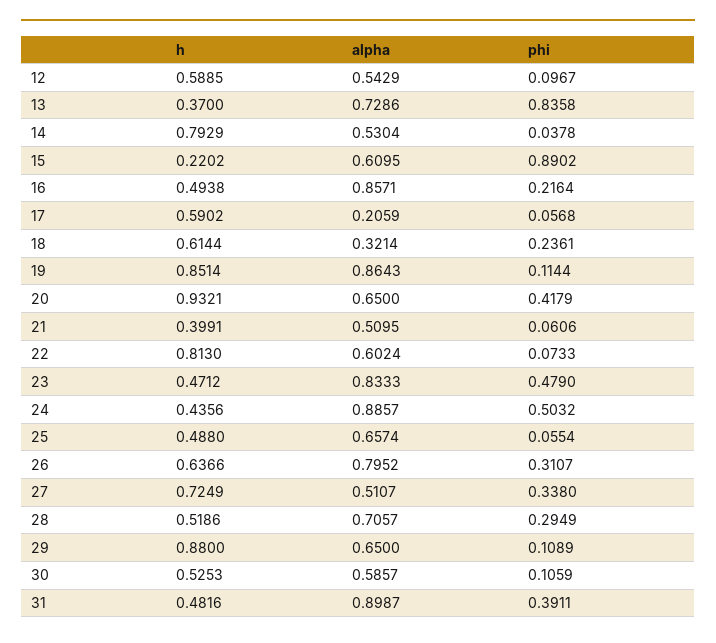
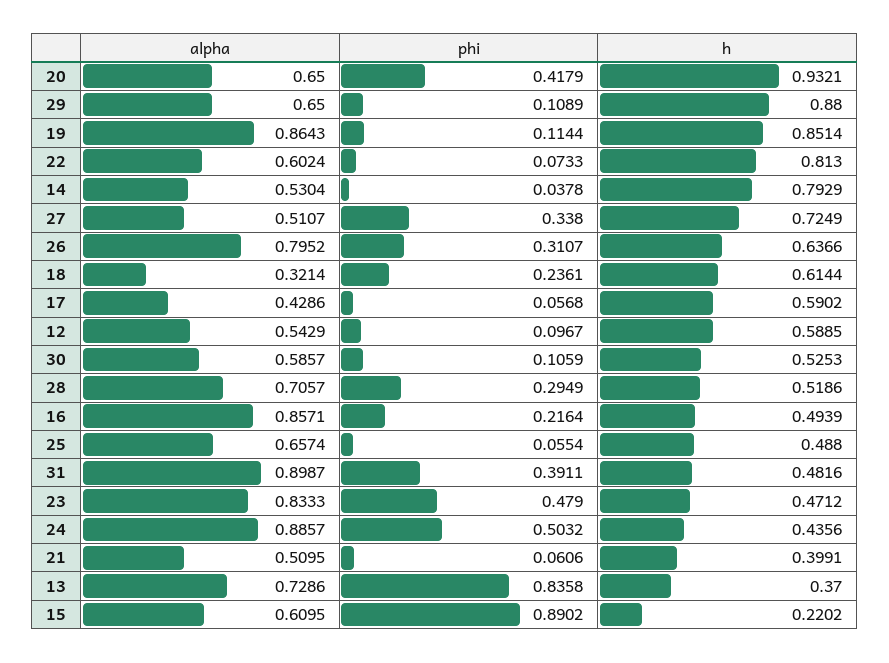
h, 16: 0.4938 -> 0.4939
alpha, 17: 0.2059 -> 0.4286

